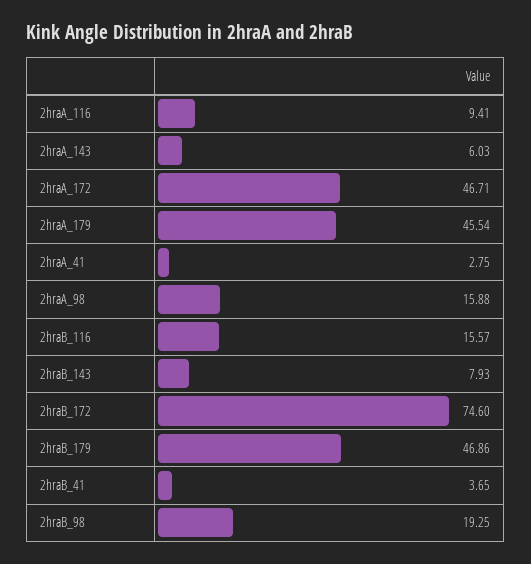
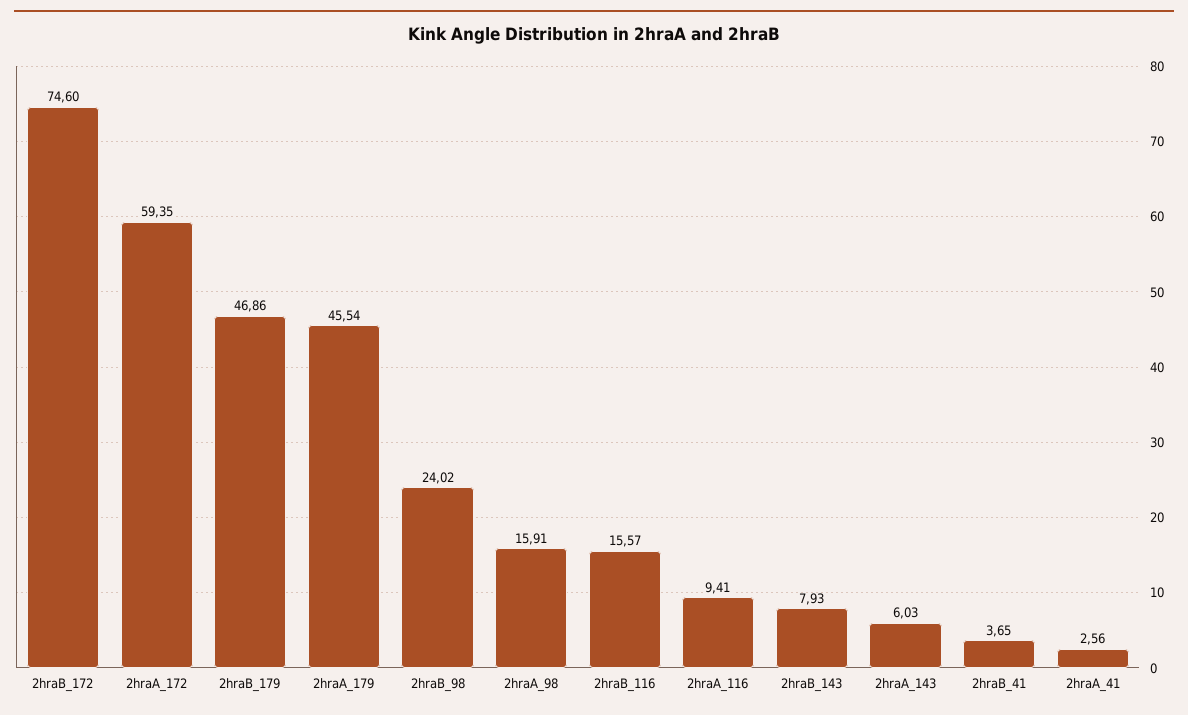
2hraA_172: 46.71 -> 59.35
2hraA_41: 2.75 -> 2.56
2hraA_98: 15.88 -> 15.91
2hraB_98: 19.25 -> 24.02

